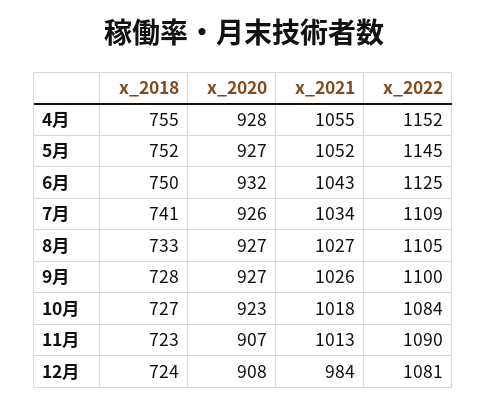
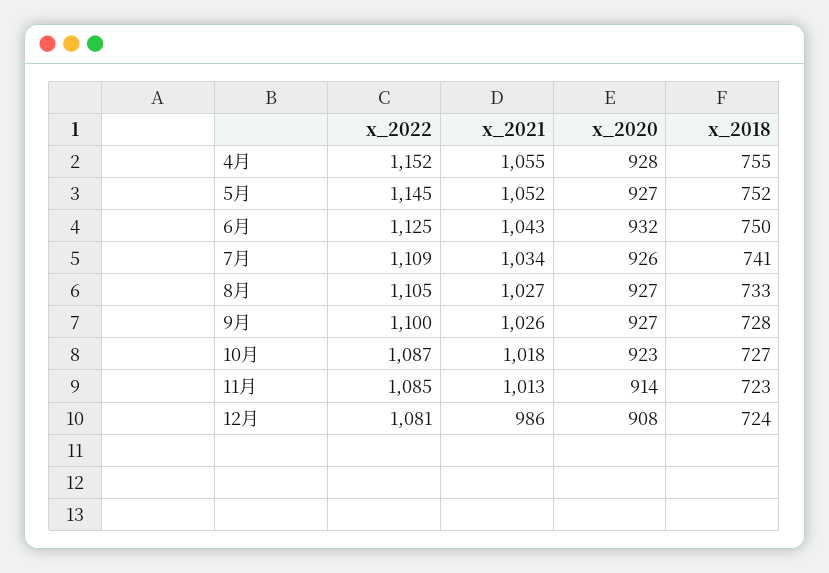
x_2022, 10月: 1084 -> 1087
x_2020, 11月: 907 -> 914
x_2022, 11月: 1090 -> 1085
x_2021, 12月: 984 -> 986

